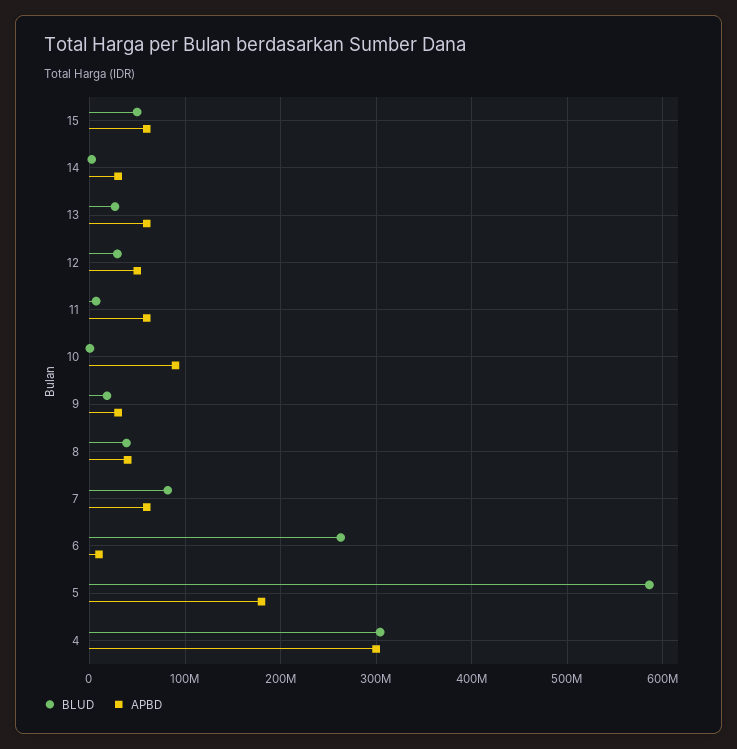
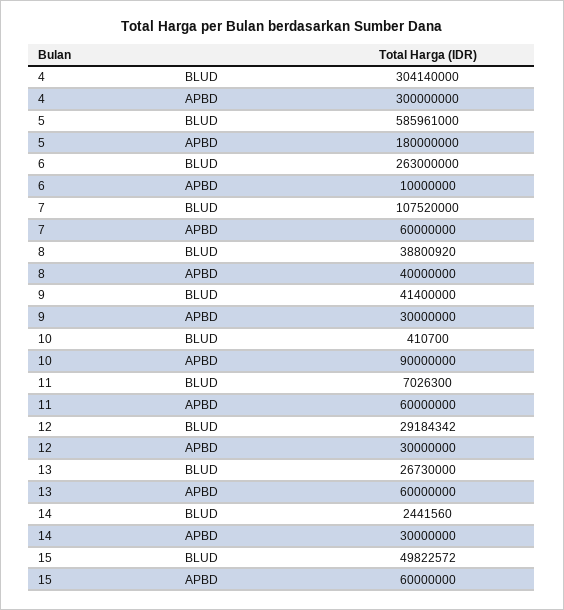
APBD, 12: 50000000 -> 30000000
BLUD, 9: 20000000 -> 41400000
BLUD, 7: 80000000 -> 107520000

